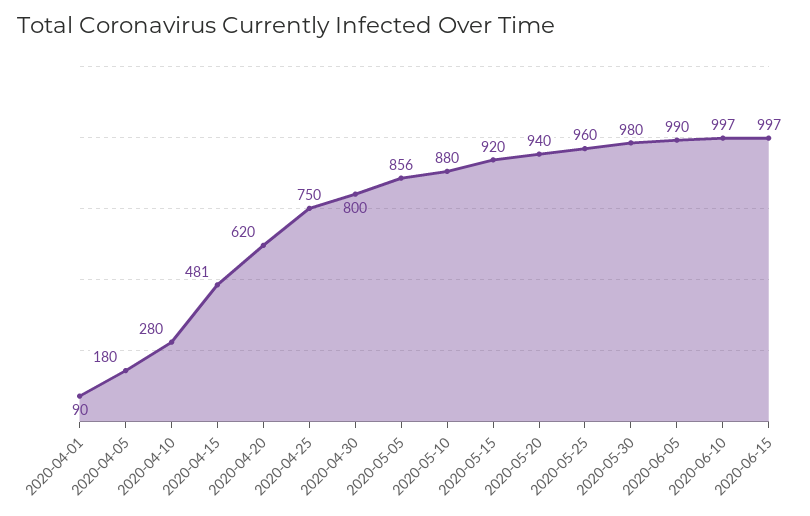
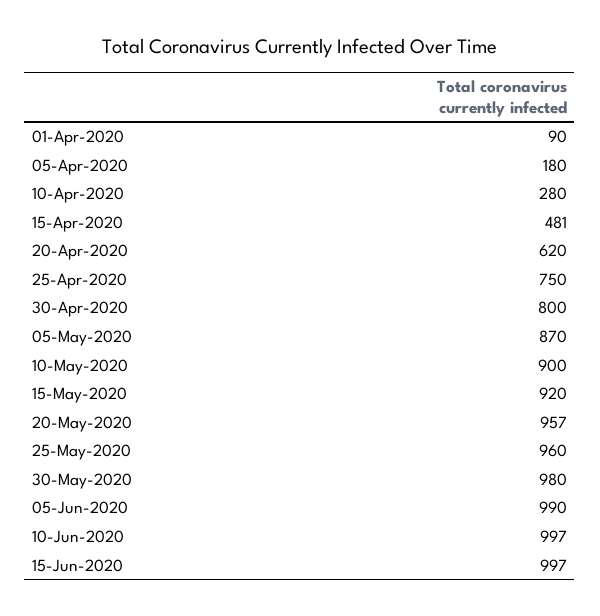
2020-05-05: 856 -> 870
2020-05-10: 880 -> 900
2020-05-20: 940 -> 957

